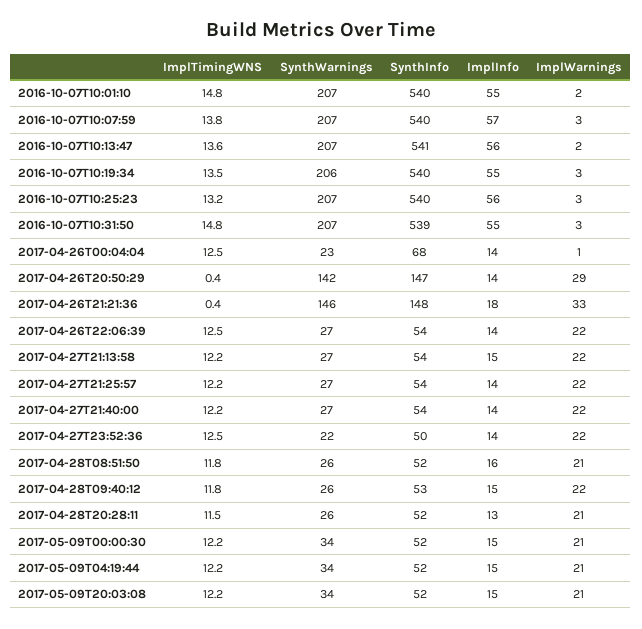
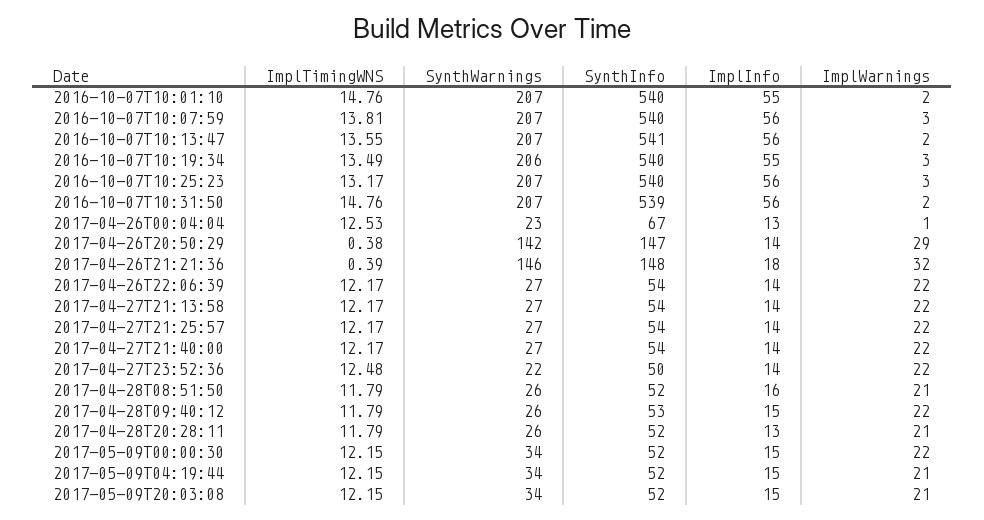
ImplInfo, 2016-10-07T10:07:59: 57 -> 56
ImplInfo, 2016-10-07T10:31:50: 55 -> 56
ImplWarnings, 2016-10-07T10:31:50: 3 -> 2
SynthInfo, 2017-04-26T00:04:04: 68 -> 67
ImplInfo, 2017-04-26T00:04:04: 14 -> 13
ImplWarnings, 2017-04-26T21:21:36: 33 -> 32
ImplTimingWNS, 2017-04-26T22:06:39: 12.5 -> 12.17
ImplInfo, 2017-04-27T21:13:58: 15 -> 14
ImplTimingWNS, 2017-04-28T20:28:11: 11.5 -> 11.79
ImplWarnings, 2017-05-09T00:00:30: 21 -> 22

